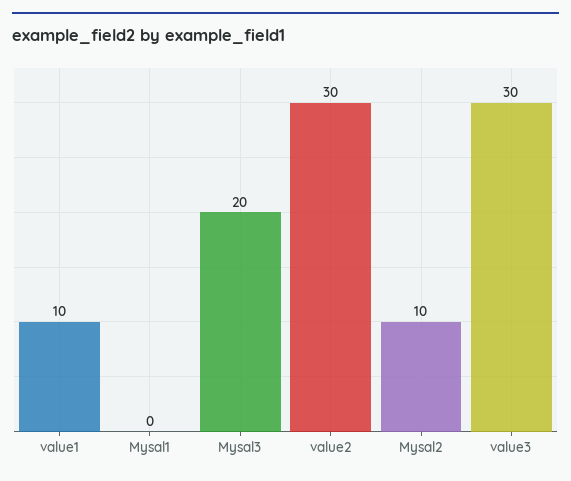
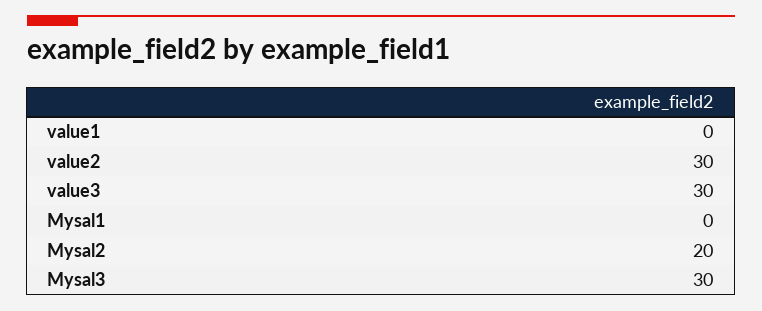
value1: 10 -> 0
Mysal3: 20 -> 30
Mysal2: 10 -> 20

